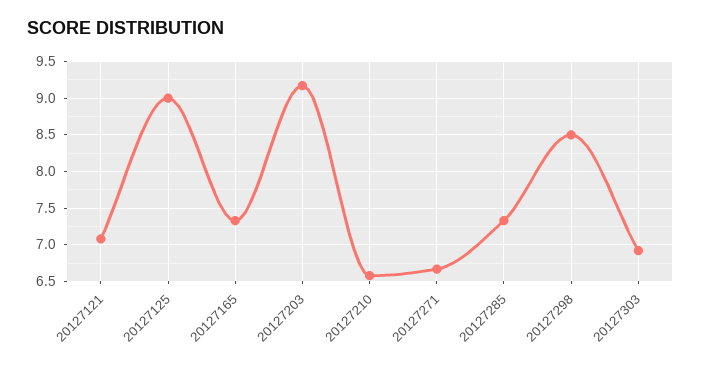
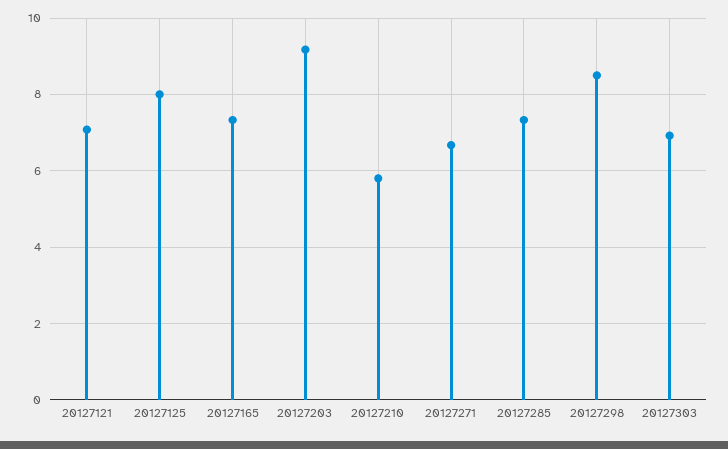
20127125: 9 -> 8
20127210: 6.6 -> 5.8

